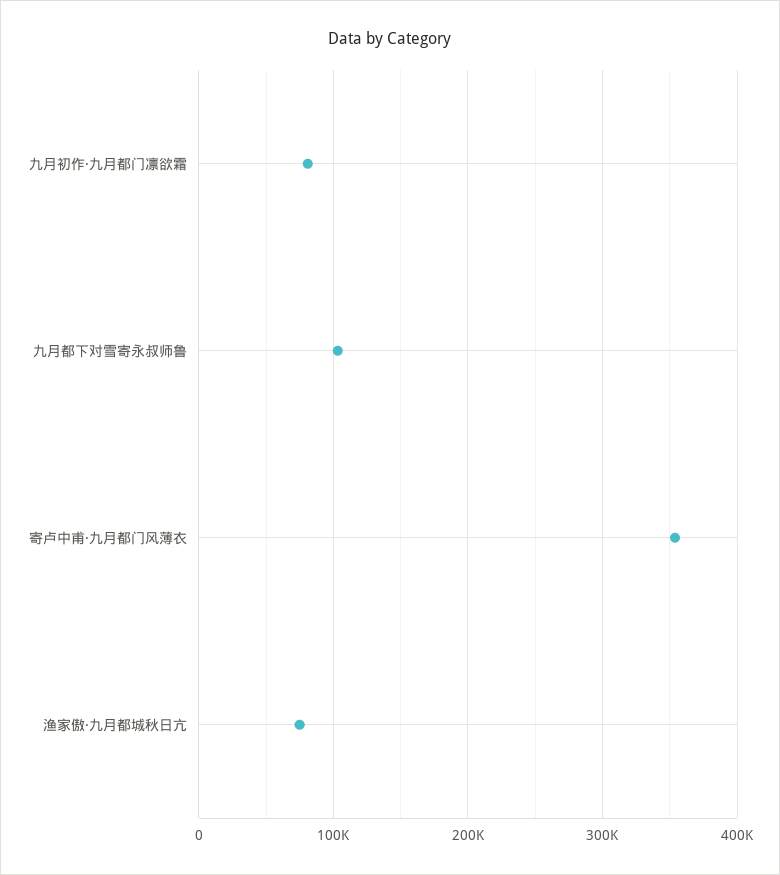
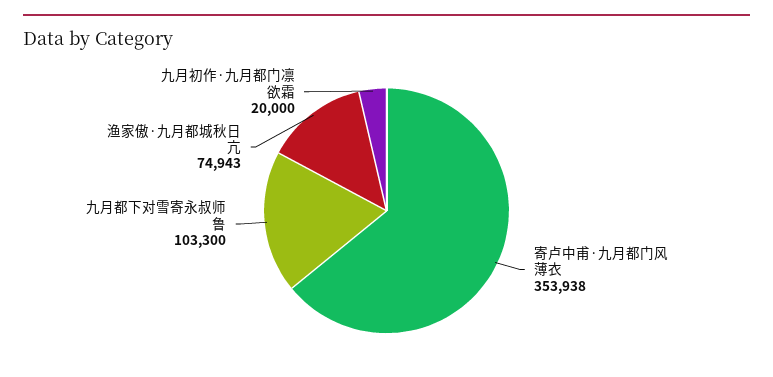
九月初作·九月都门凛欲霜: 80000 -> 20000

